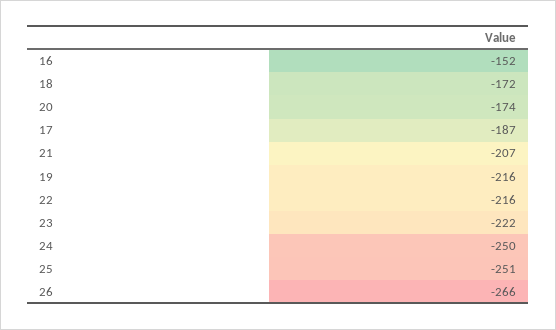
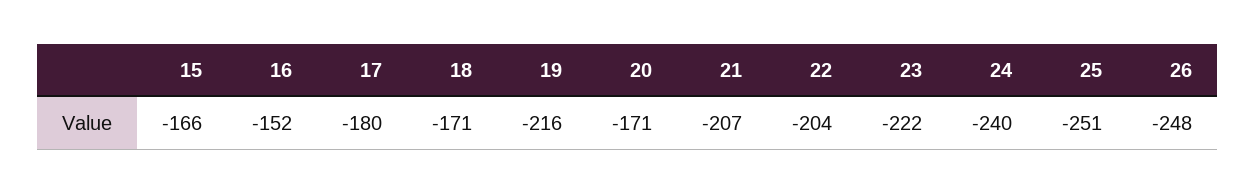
18: -172 -> -171
20: -174 -> -171
17: -187 -> -180
22: -216 -> -204
24: -250 -> -240
26: -266 -> -248
15: none -> -166

